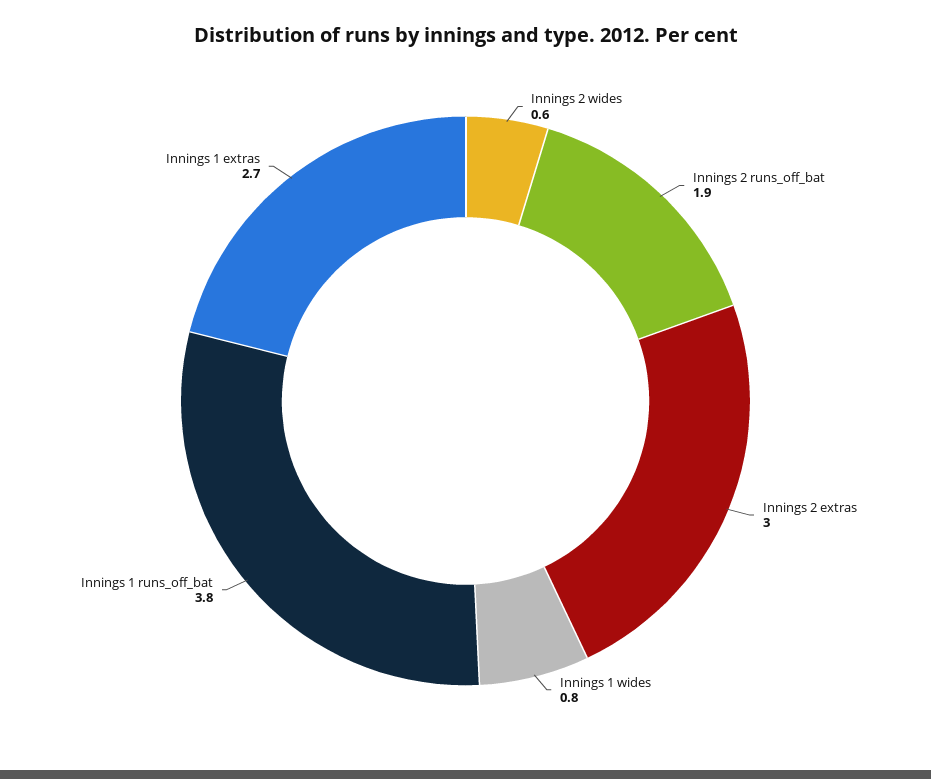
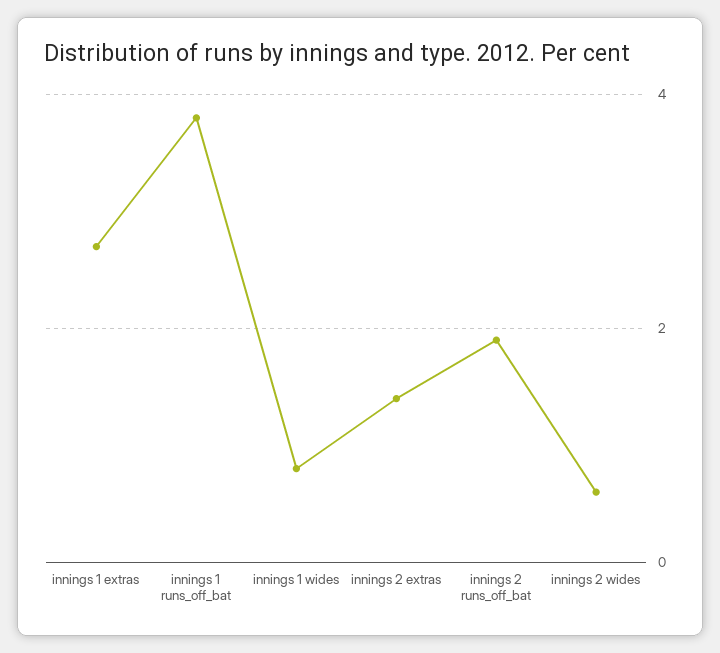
Innings 2 extras: 3 -> 1.5

